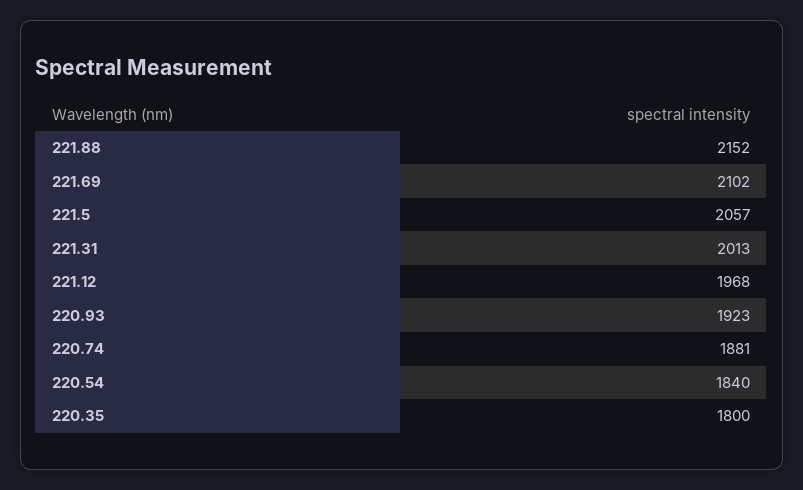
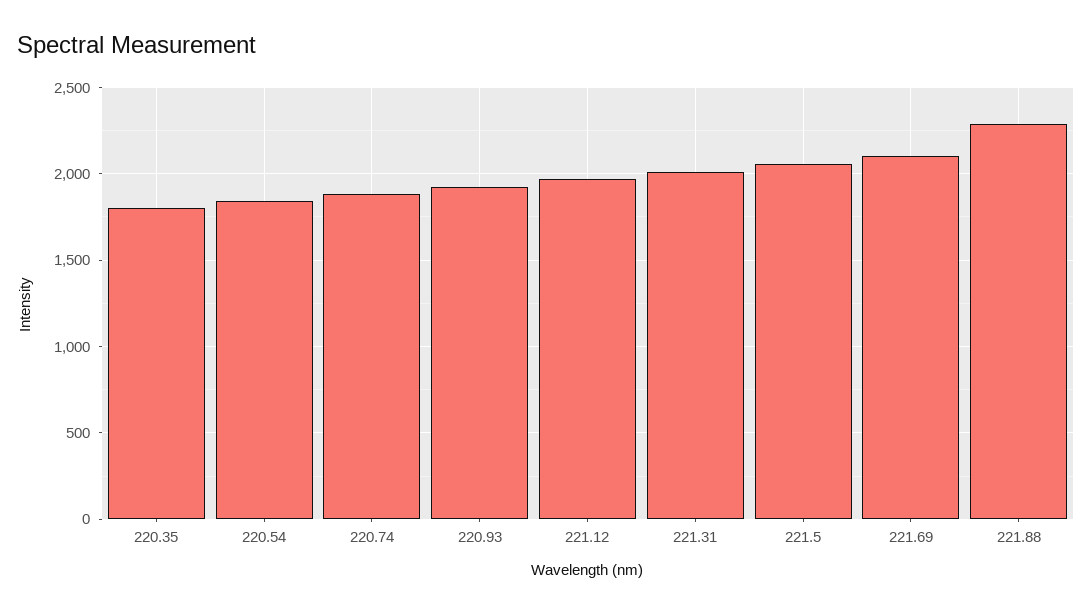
221.88: 2152 -> 2300

